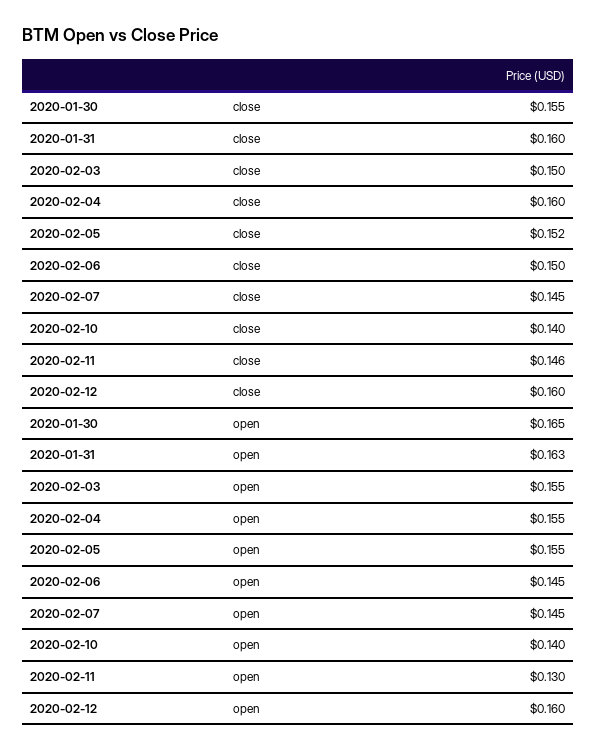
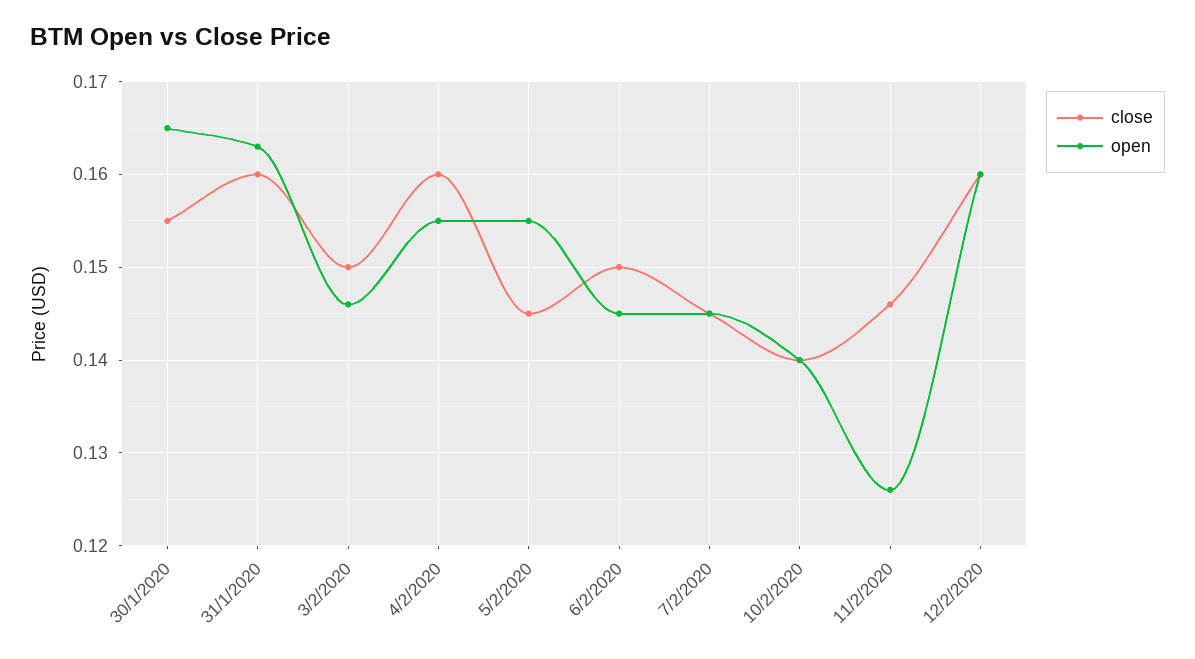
close, 2020-02-05: 0.152 -> 0.145
open, 2020-02-03: 0.155 -> 0.146
open, 2020-02-11: 0.13 -> 0.126

